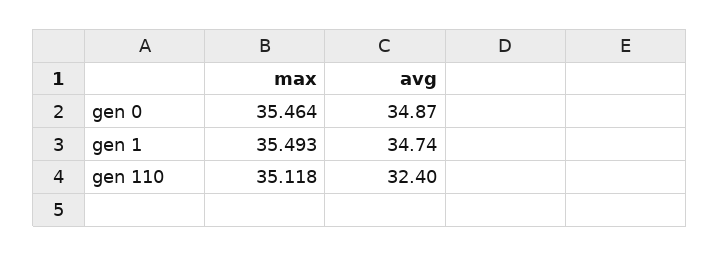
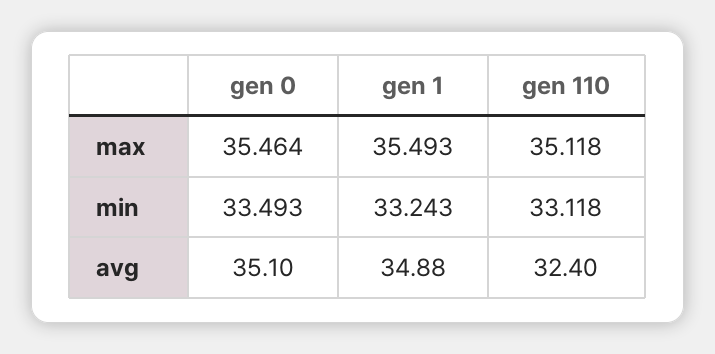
avg, gen 0: 34.87 -> 35.1
avg, gen 1: 34.74 -> 34.88
min, gen 0: none -> 33.493
min, gen 1: none -> 33.243
min, gen 110: none -> 33.118

